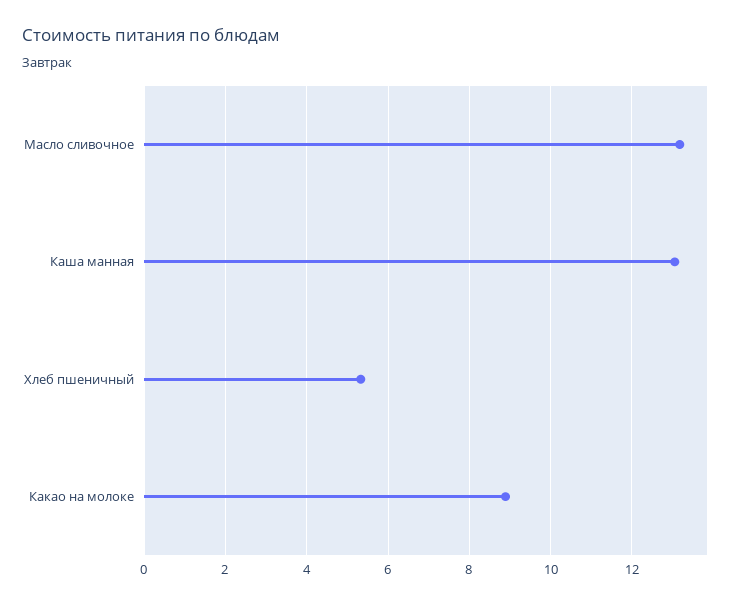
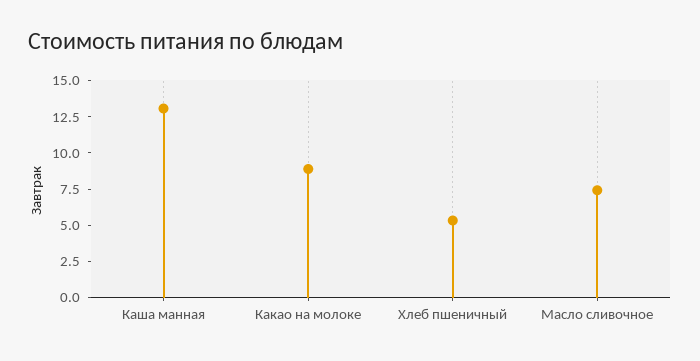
Масло сливочное: 13.2 -> 7.5

